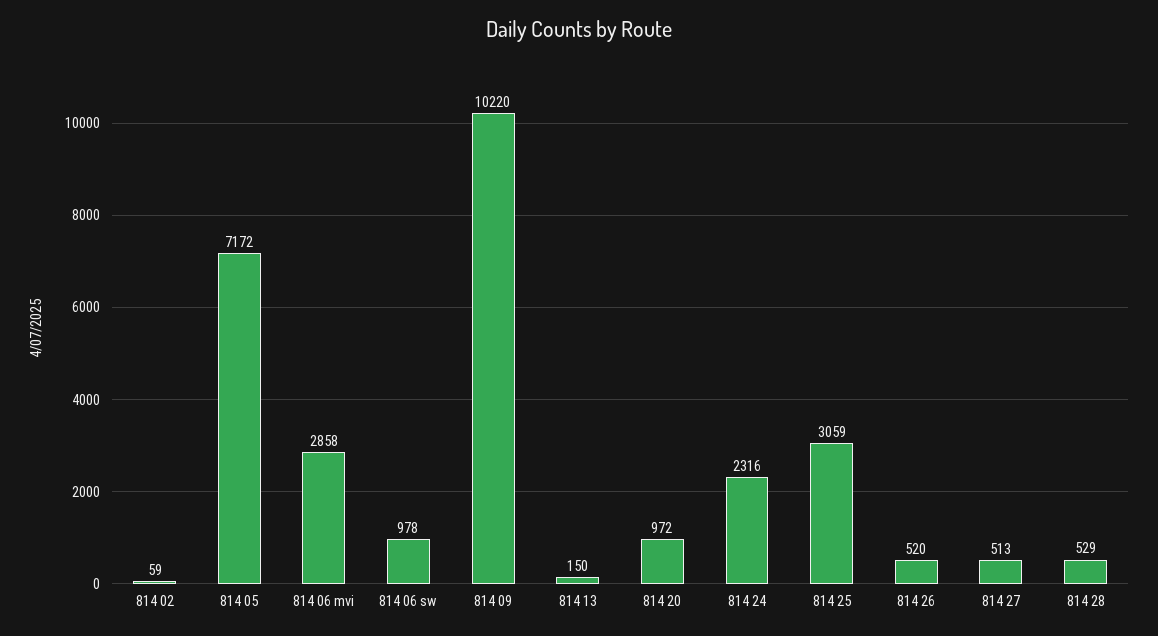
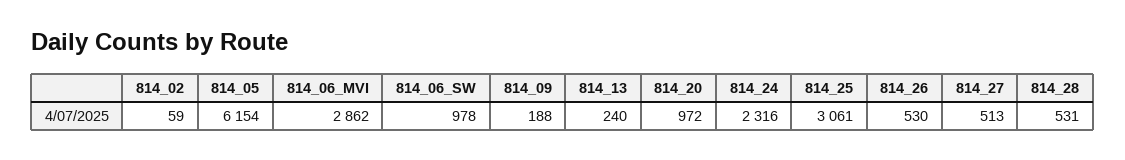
814 05: 7172 -> 6154
814 06 mvi: 2858 -> 2862
814 09: 10220 -> 188
814 13: 150 -> 240
814 25: 3059 -> 3061
814 26: 520 -> 530
814 28: 529 -> 531

